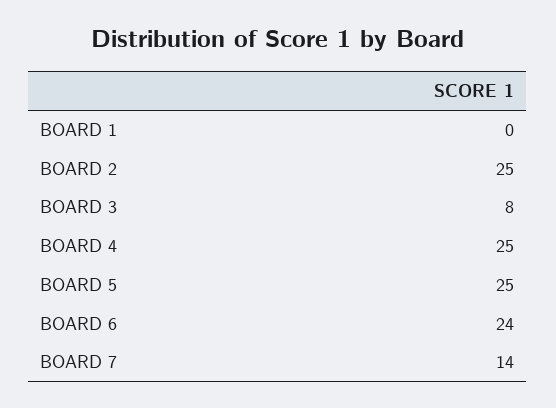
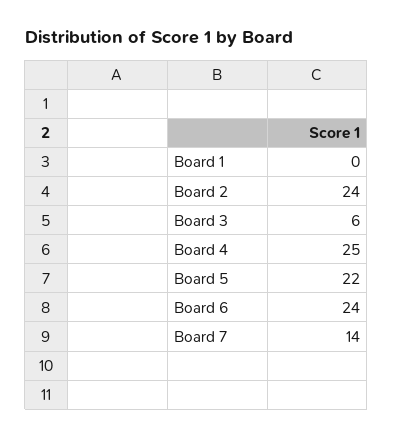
BOARD 2: 25 -> 24
BOARD 3: 8 -> 6
BOARD 5: 25 -> 22

